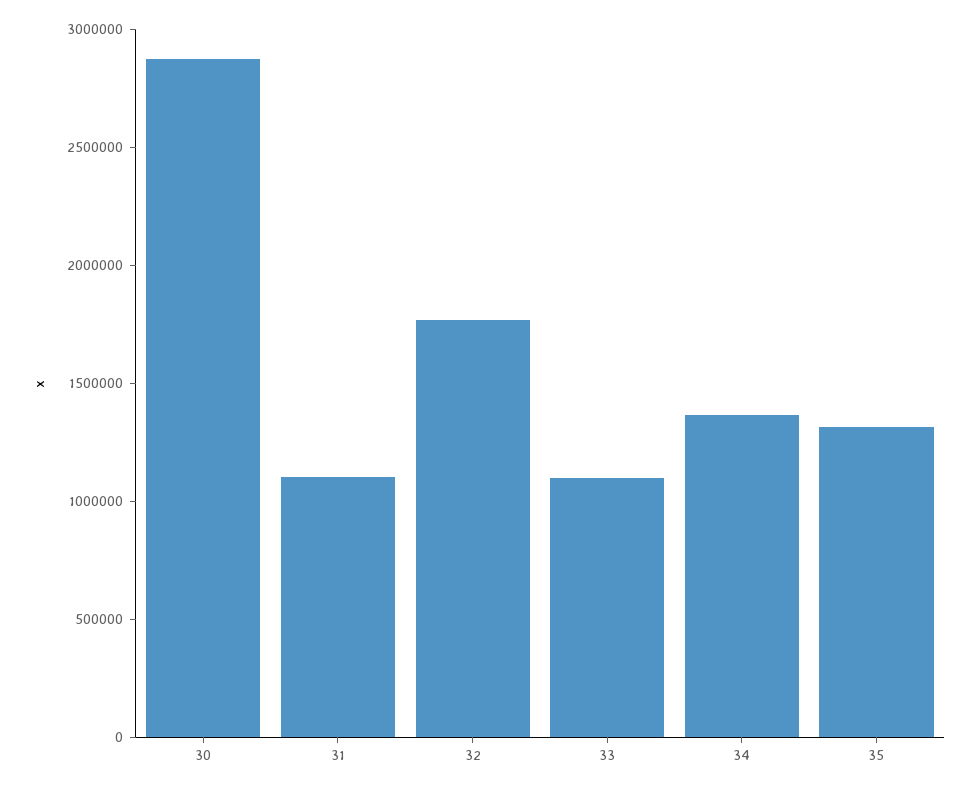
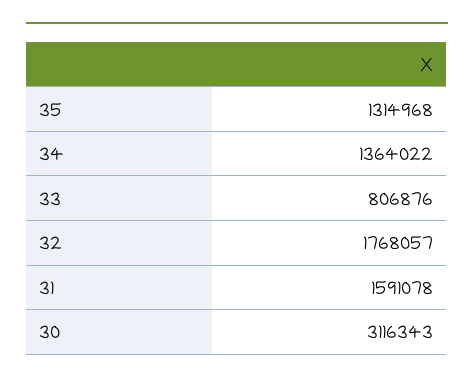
30: 2900000 -> 3116343
31: 1100000 -> 1591078
33: 1100000 -> 806876

